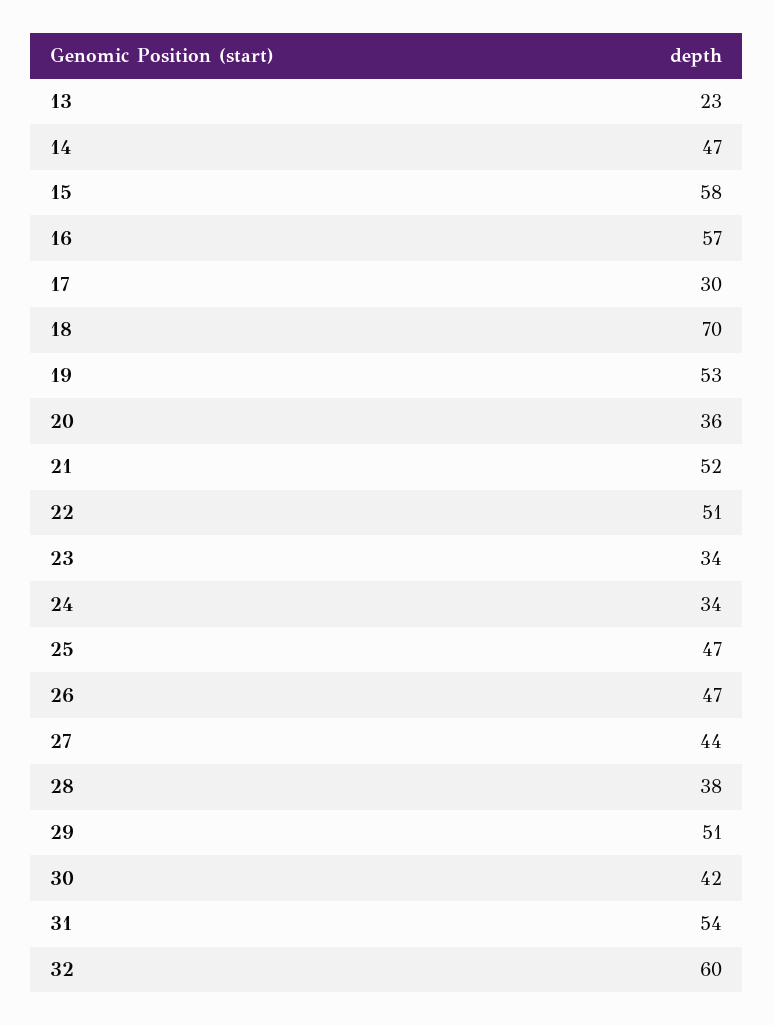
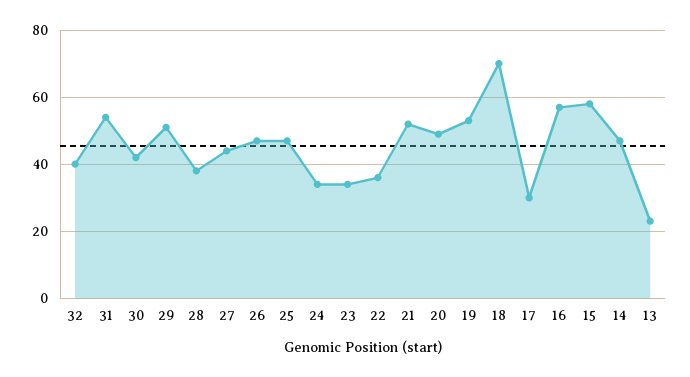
20: 36 -> 50
22: 51 -> 35
32: 60 -> 40

